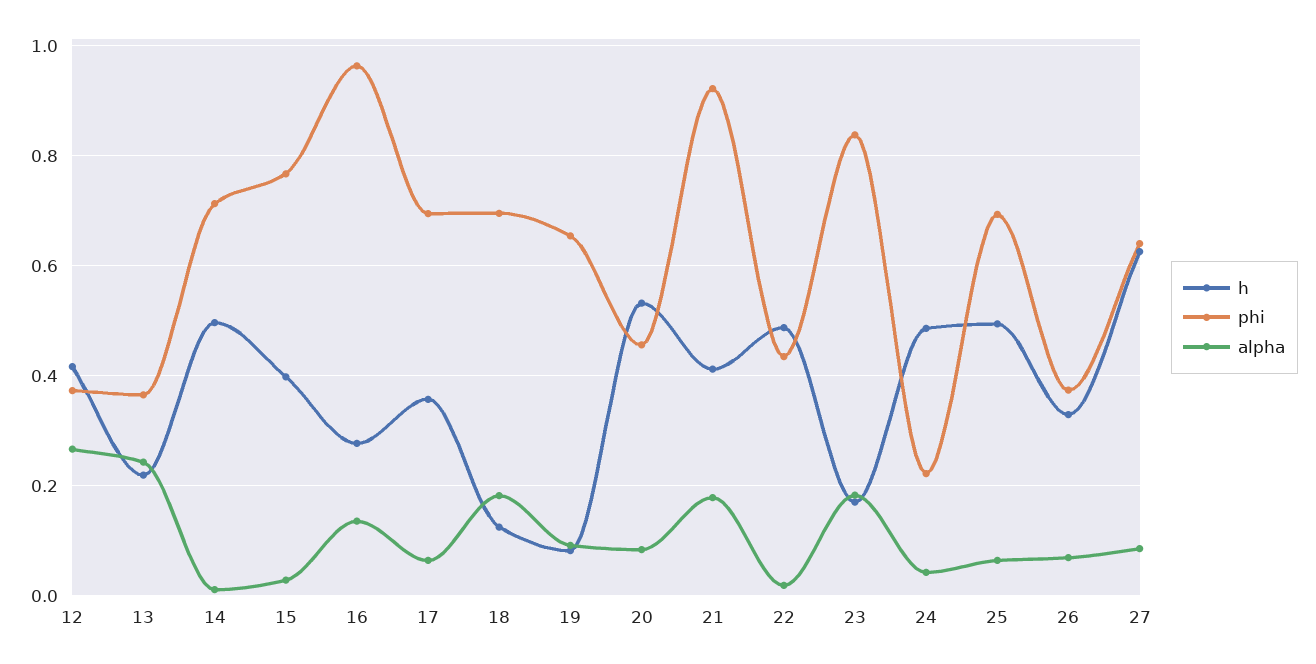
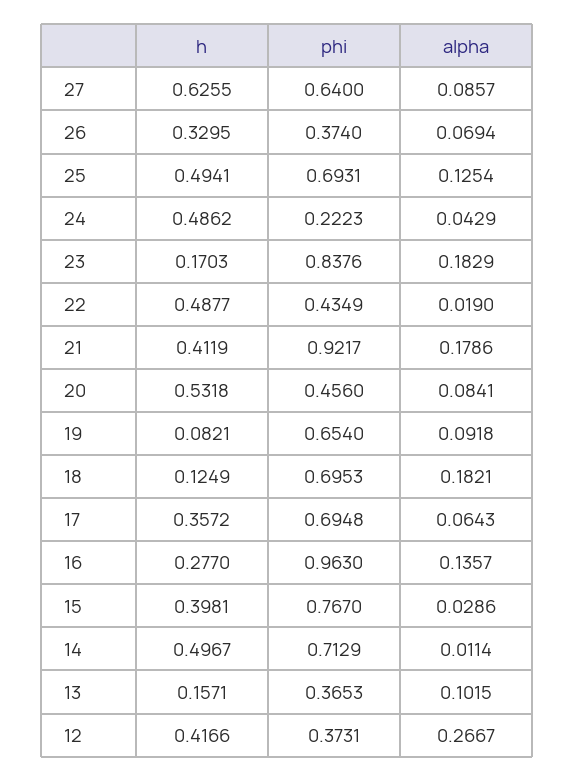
h, 13: 0.22 -> 0.1571
alpha, 13: 0.24 -> 0.1015
alpha, 25: 0.06 -> 0.1254

